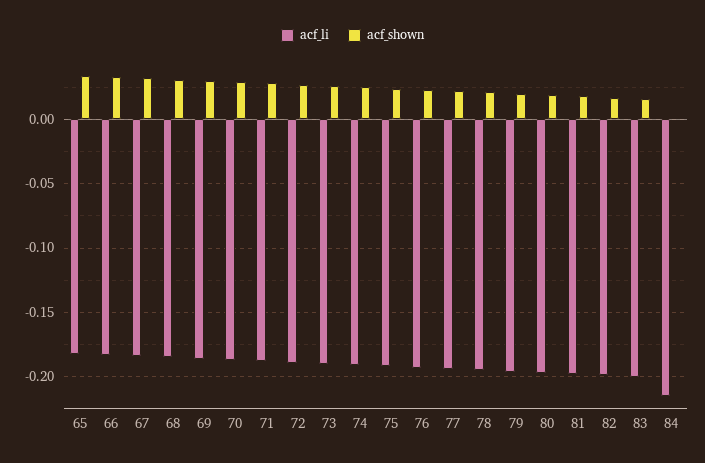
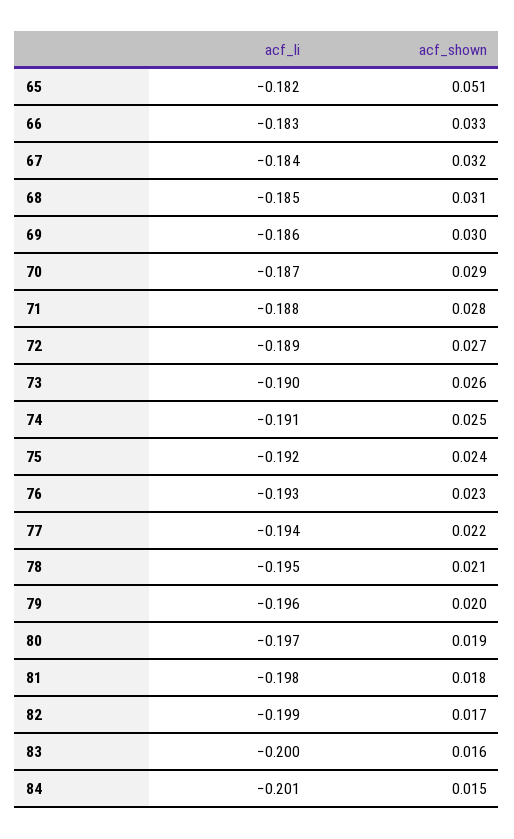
acf_shown, 65: 0.035 -> 0.051
acf_li, 84: -0.215 -> -0.201
acf_shown, 84: 0 -> 0.015

